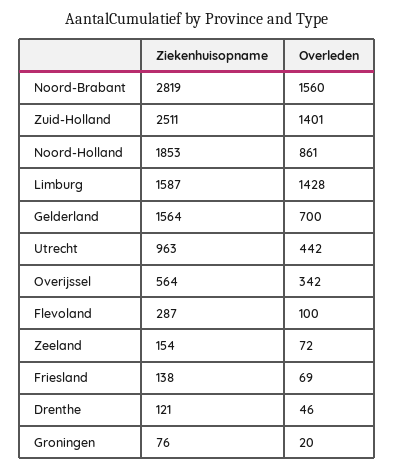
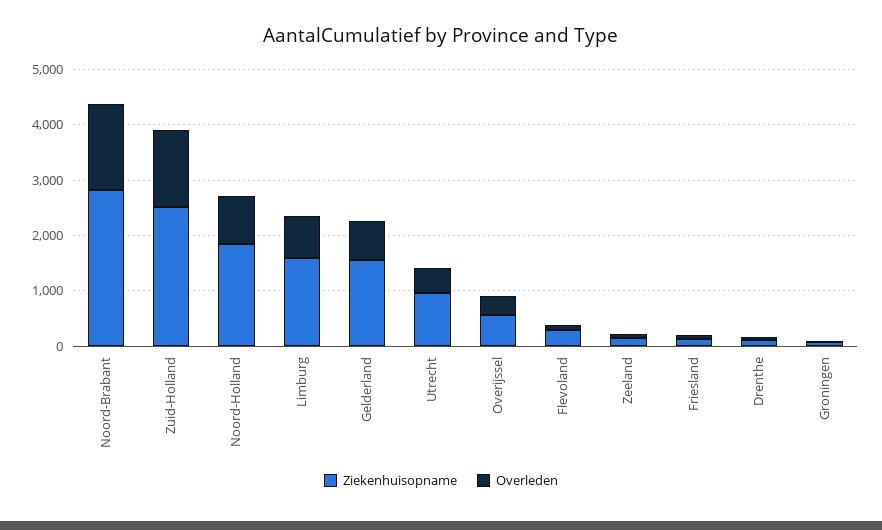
Overleden, Limburg: 1428 -> 800

